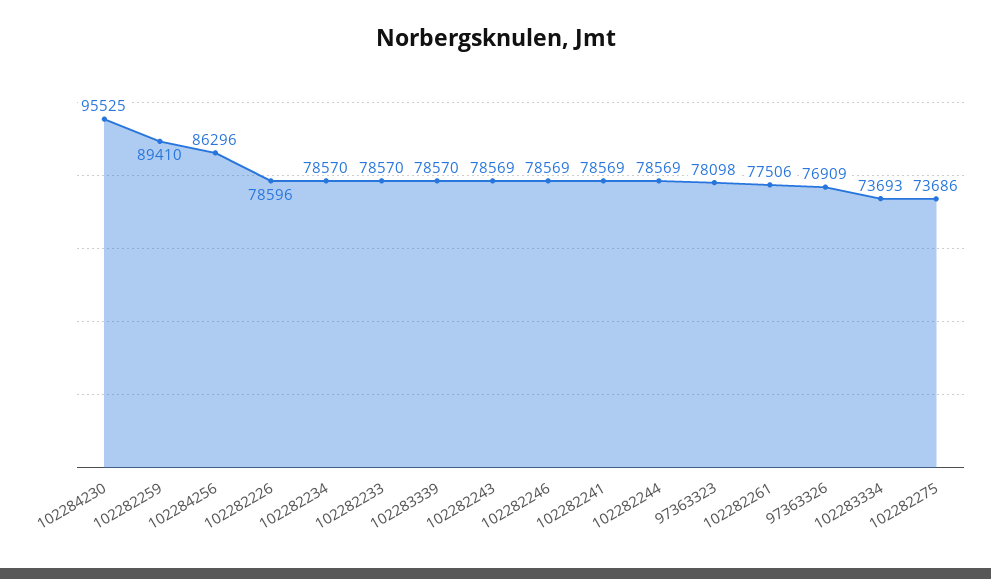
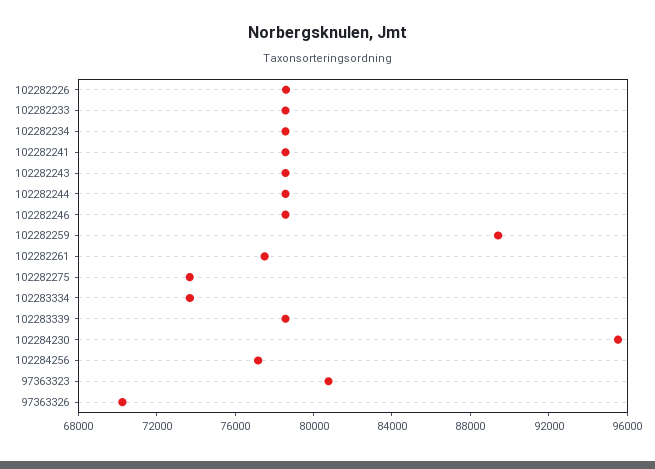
102284256: 86296 -> 77000
97363323: 78098 -> 81000
97363326: 76909 -> 70000

